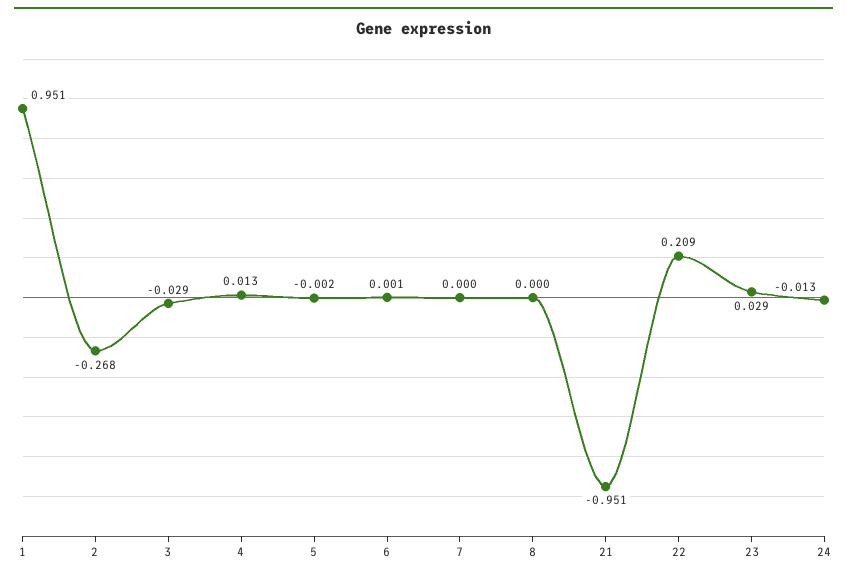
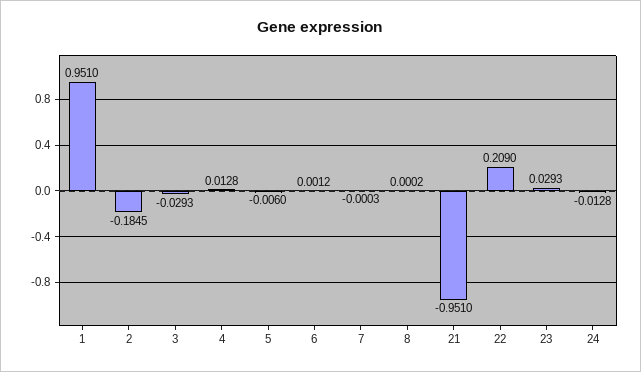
2: -0.268 -> -0.1845
5: -0.002 -> -0.006

